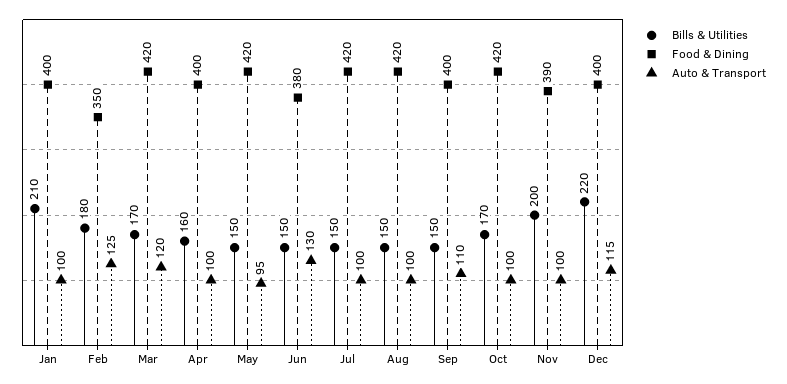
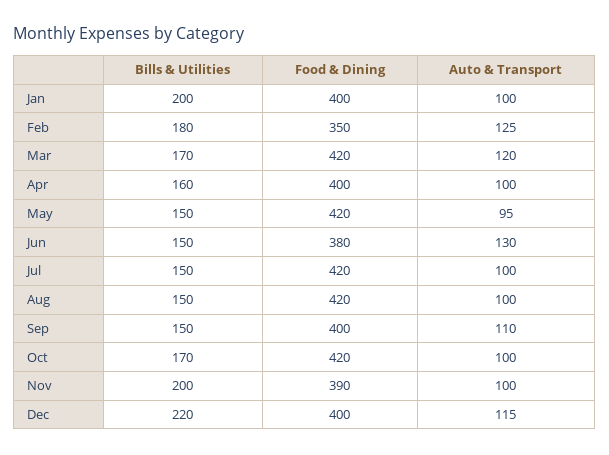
Bills & Utilities, Jan: 210 -> 200

